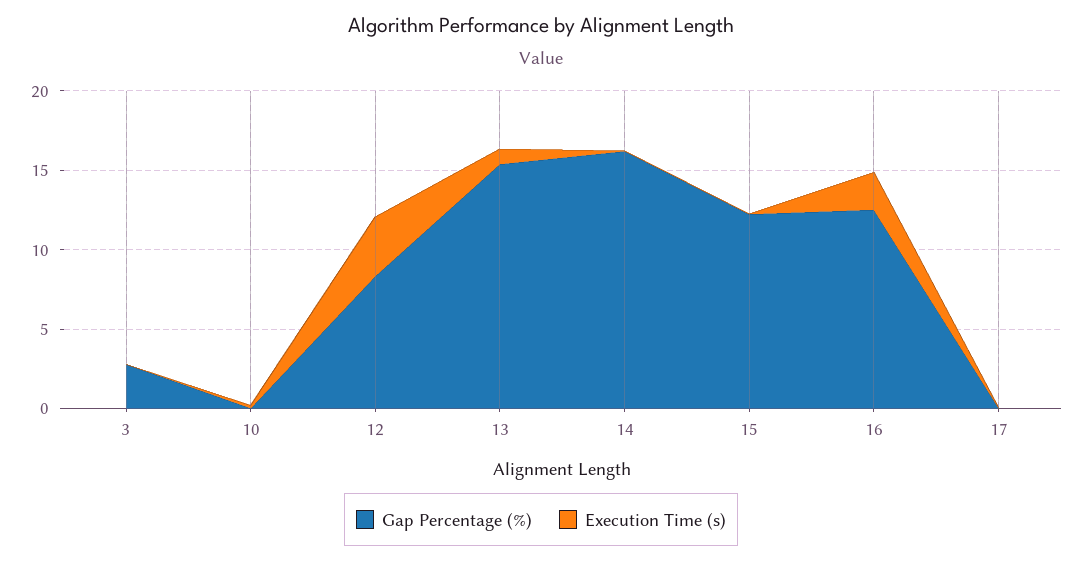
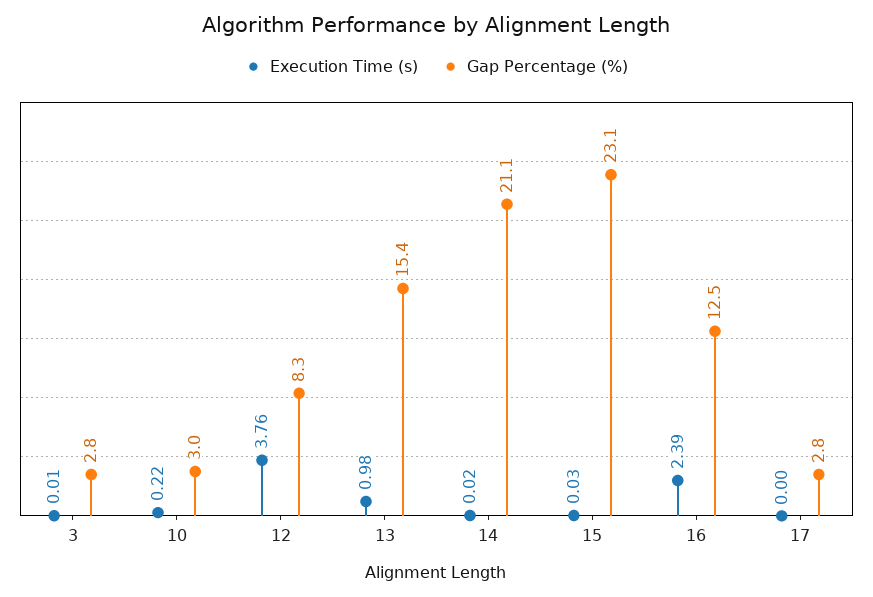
Gap Percentage (%), 10: 0 -> 3
Gap Percentage (%), 14: 16 -> 21.1
Gap Percentage (%), 15: 12 -> 23.1
Gap Percentage (%), 17: 0 -> 2.8

